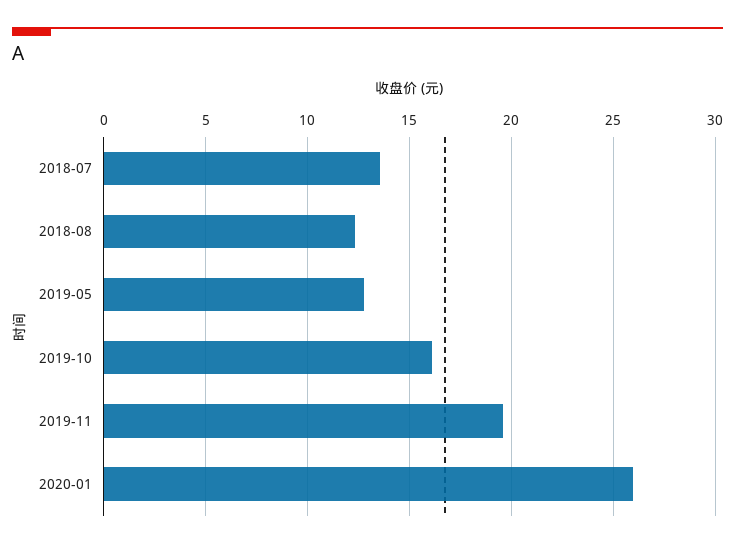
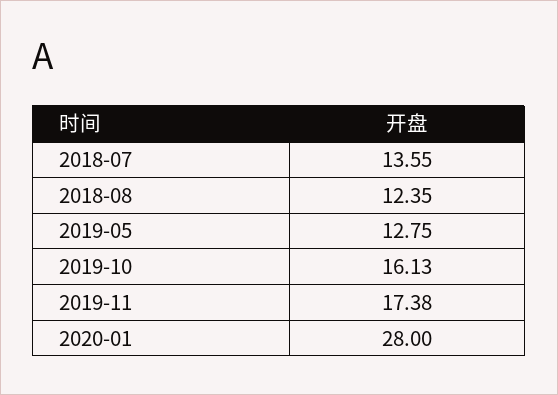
2019-11: 19.5 -> 17.38
2020-01: 26 -> 28

